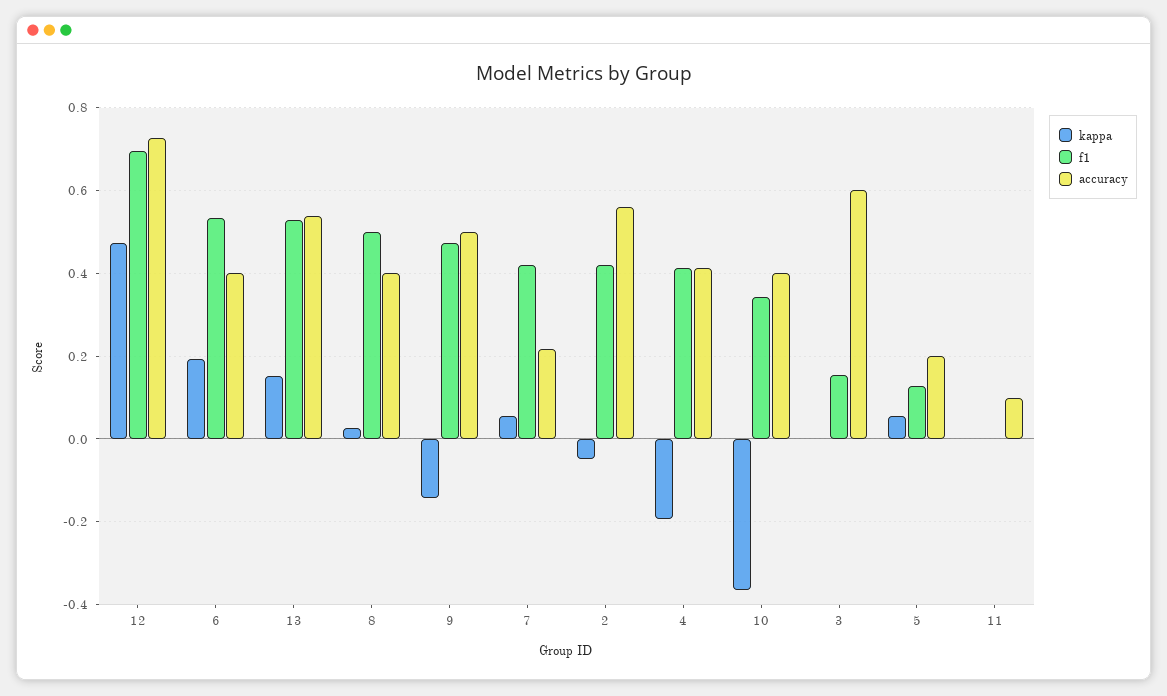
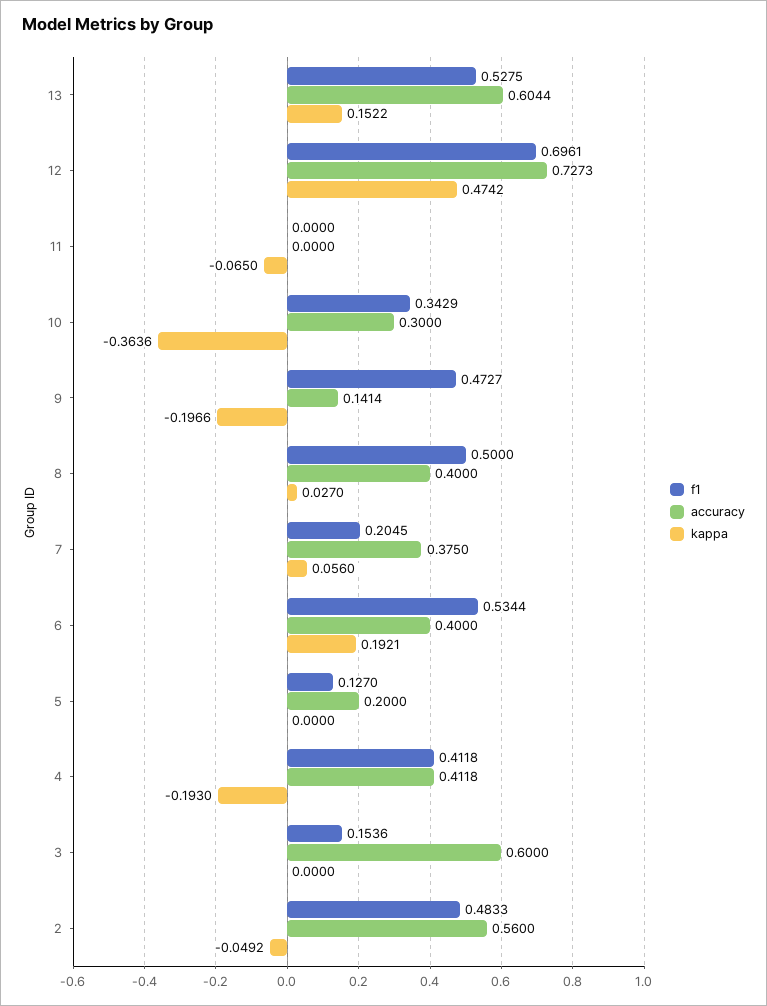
accuracy, 13: 0.54 -> 0.6044
kappa, 9: -0.14 -> -0.1966
accuracy, 9: 0.5 -> 0.1414
f1, 7: 0.42 -> 0.2045
accuracy, 7: 0.22 -> 0.375
f1, 2: 0.42 -> 0.4833
accuracy, 10: 0.4 -> 0.3
kappa, 5: 0.06 -> 0
kappa, 11: 0 -> -0.065
accuracy, 11: 0.1 -> 0

